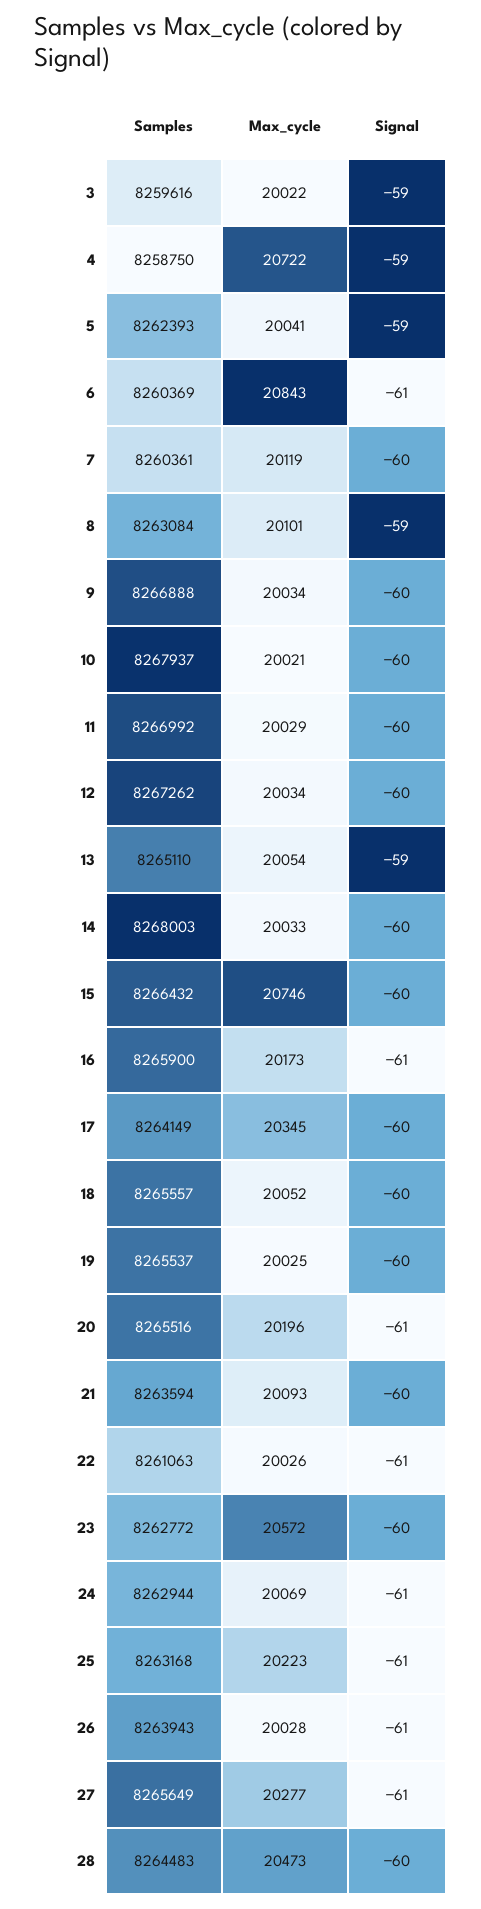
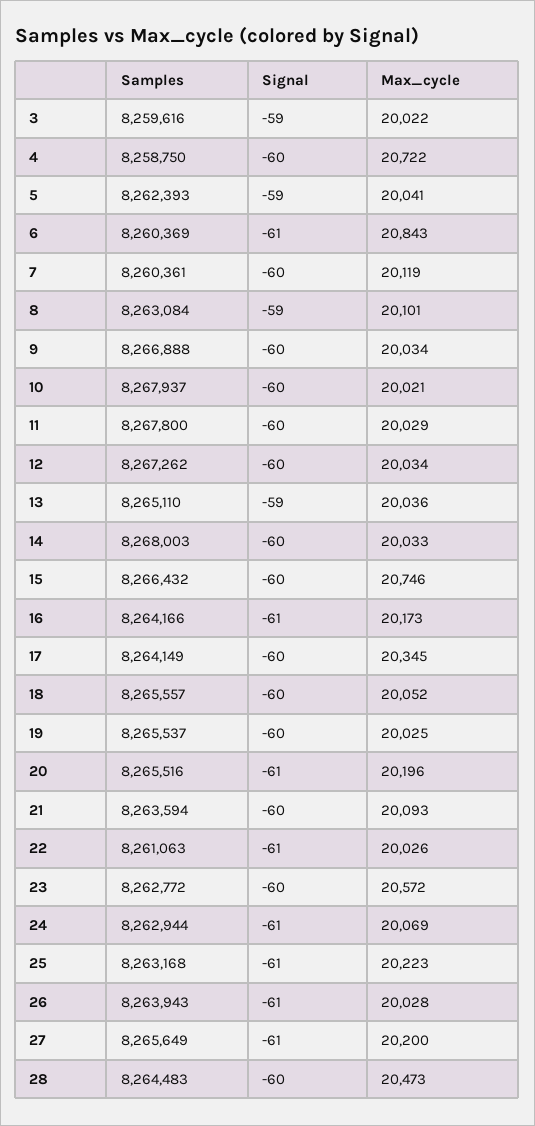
Signal, 4: -59 -> -60
Samples, 11: 8266992 -> 8267800
Max_cycle, 13: 20054 -> 20036
Samples, 16: 8265900 -> 8264166
Max_cycle, 27: 20277 -> 20200

